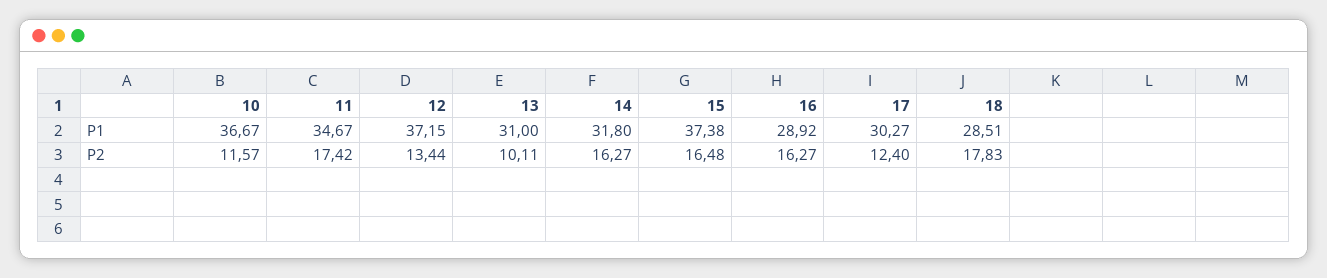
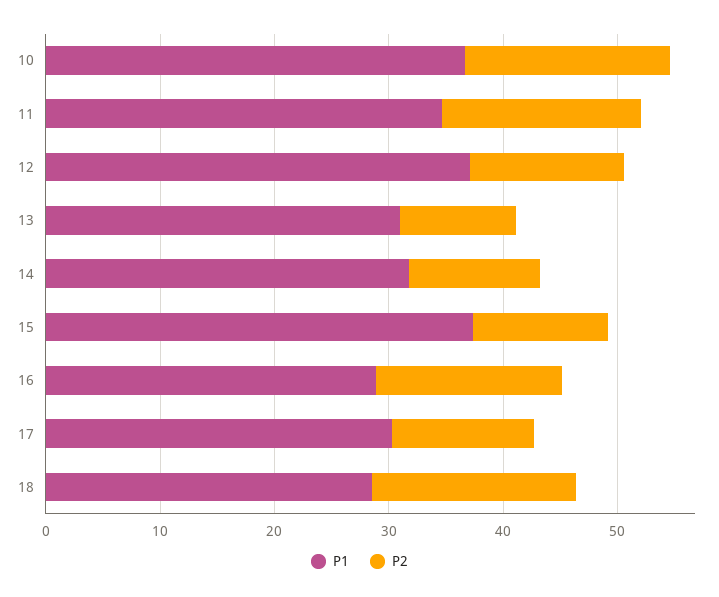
P2, 10: 11.57 -> 18
P2, 14: 16.27 -> 12
P2, 15: 16.48 -> 12

